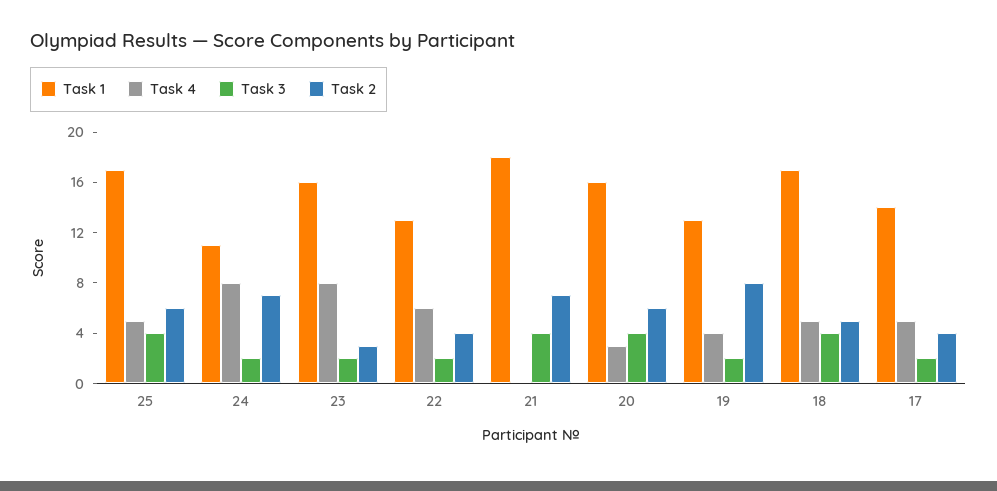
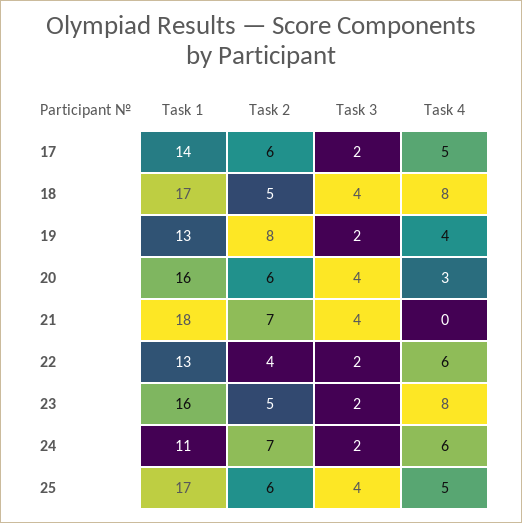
Task 4, 24: 8 -> 6
Task 2, 23: 3 -> 5
Task 4, 18: 5 -> 8
Task 2, 17: 4 -> 6

